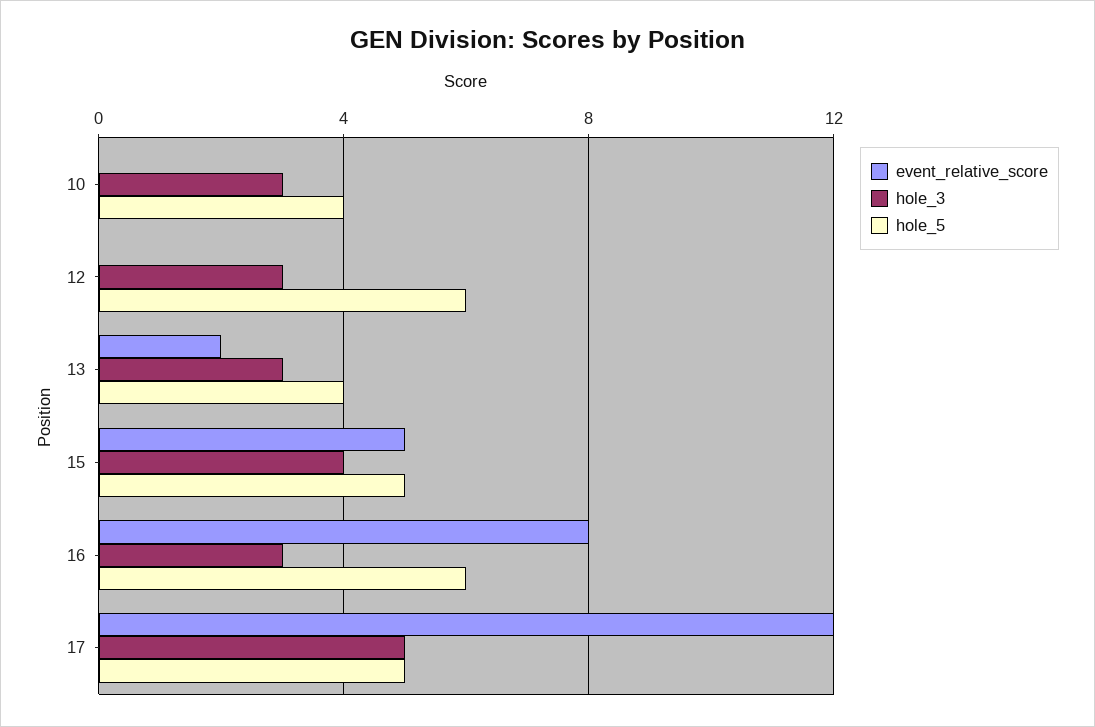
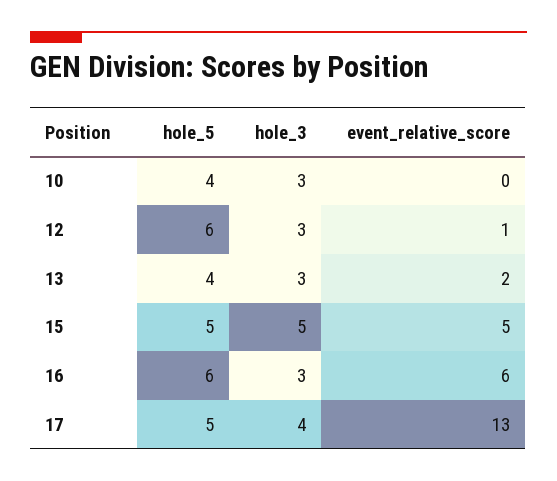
event_relative_score, 12: 0 -> 1
hole_3, 15: 4 -> 5
event_relative_score, 16: 8 -> 6
event_relative_score, 17: 12 -> 13
hole_3, 17: 5 -> 4

